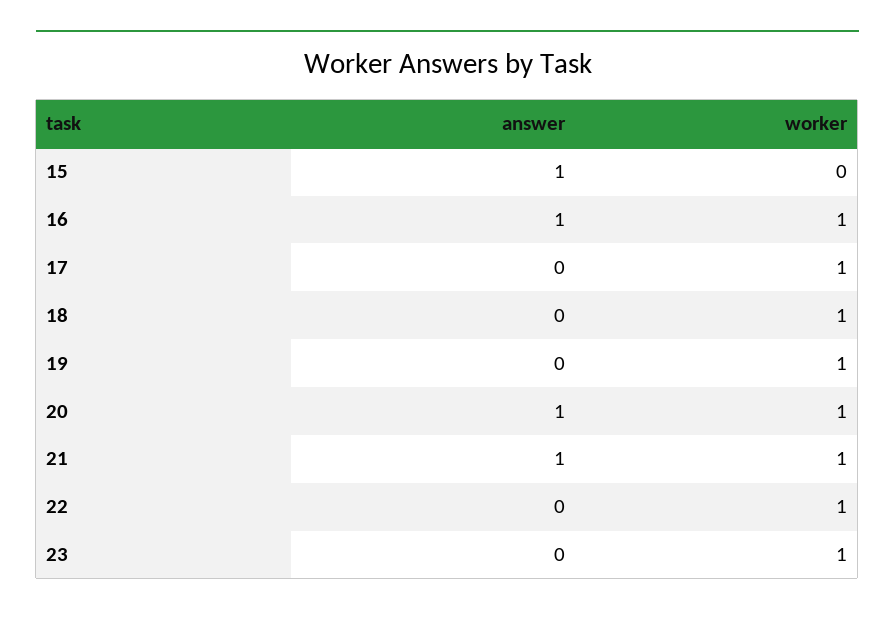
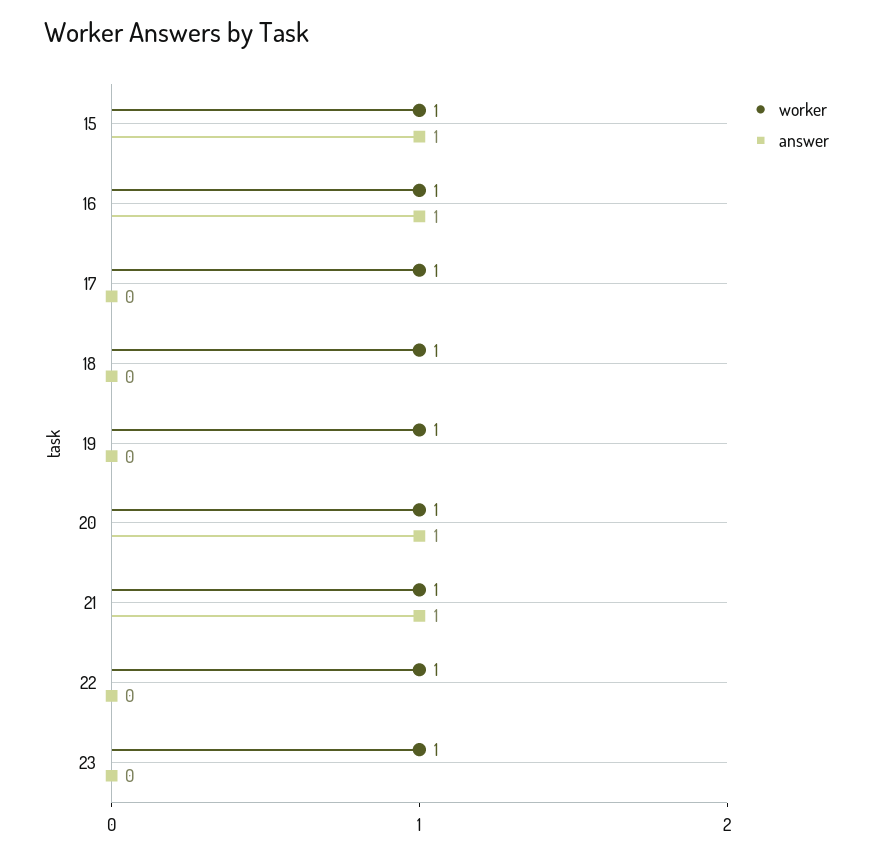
worker, 15: 0 -> 1

